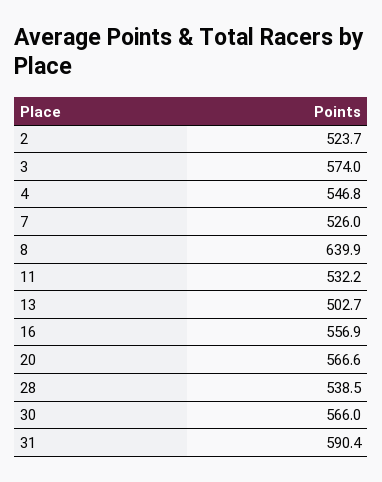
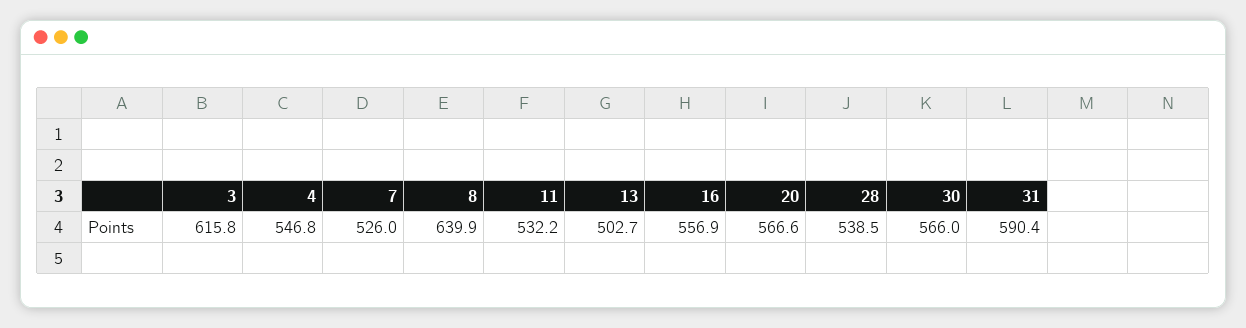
2: 523.7 -> none
3: 574 -> 615.8

